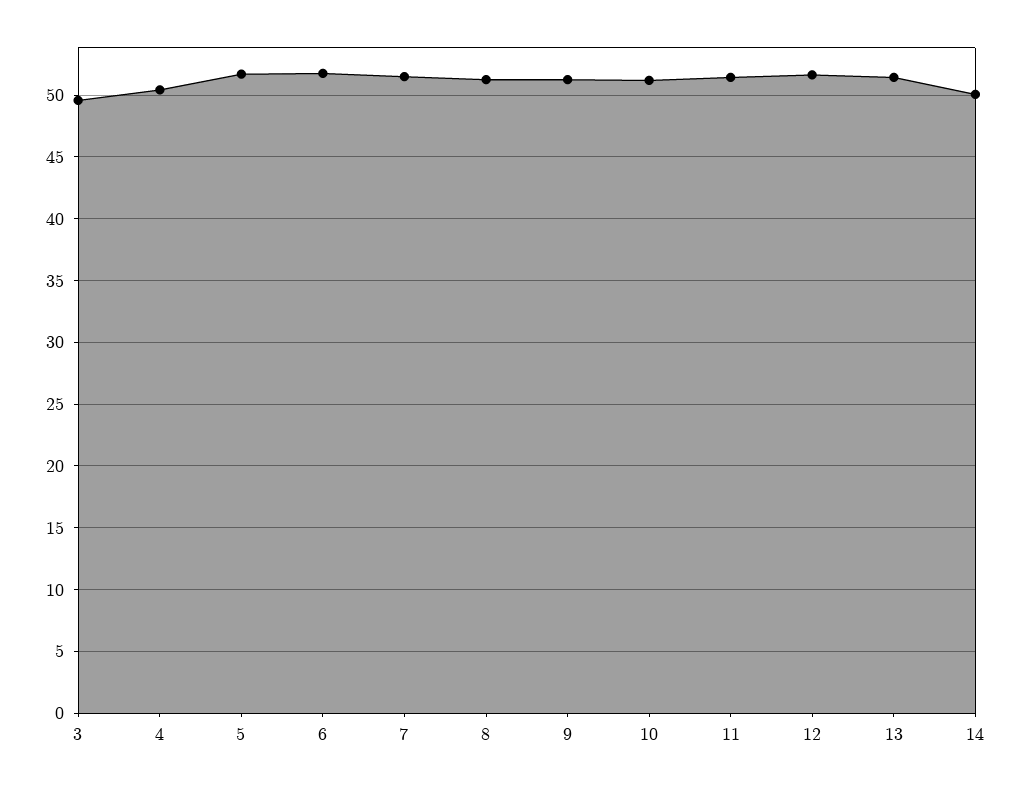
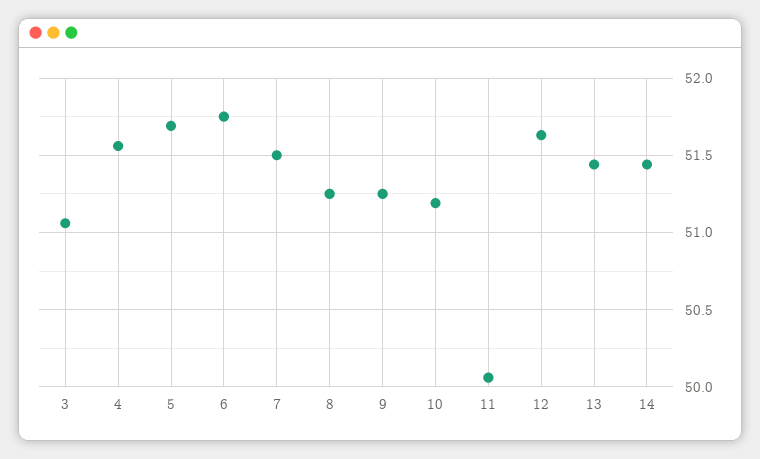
3: 49.5 -> 51.05
4: 50.5 -> 51.55
11: 51.5 -> 50.05
14: 50 -> 51.45

